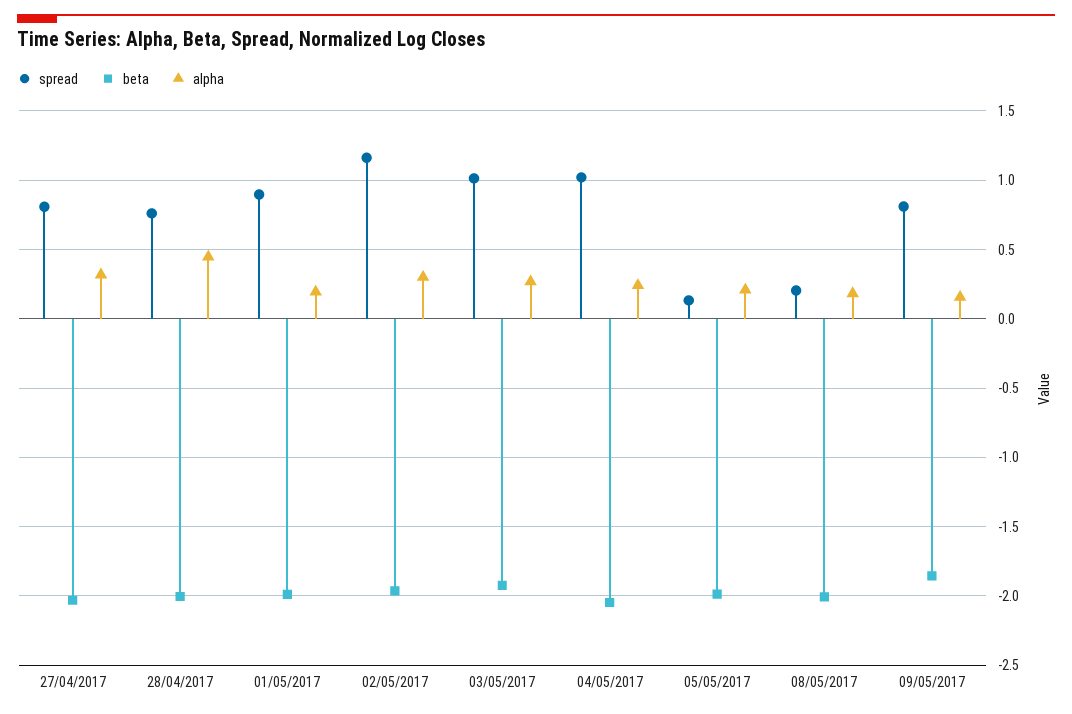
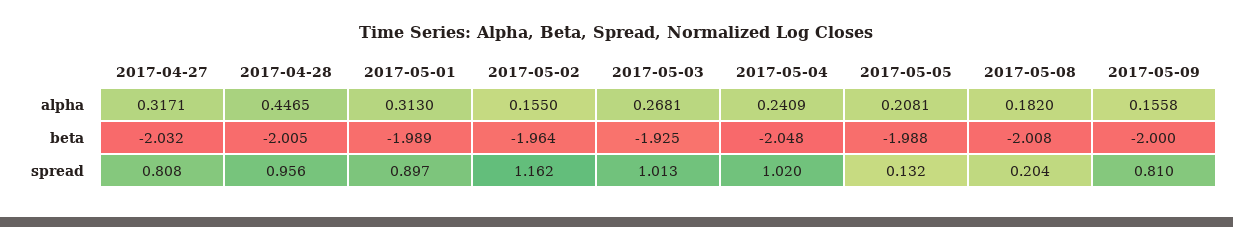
spread, 28/04/2017: 0.75 -> 0.956
alpha, 01/05/2017: 0.2 -> 0.313
alpha, 02/05/2017: 0.3 -> 0.155
beta, 09/05/2017: -1.85 -> -2

